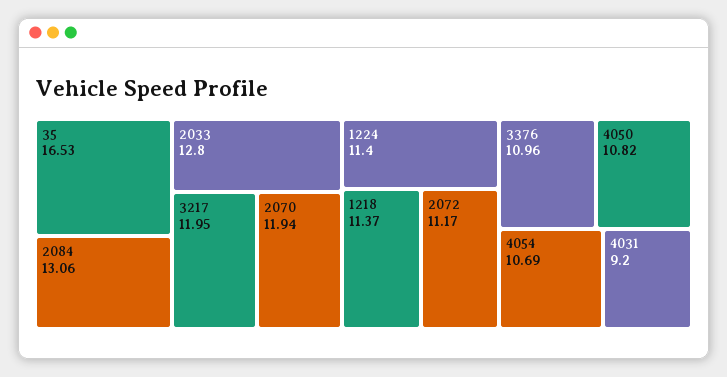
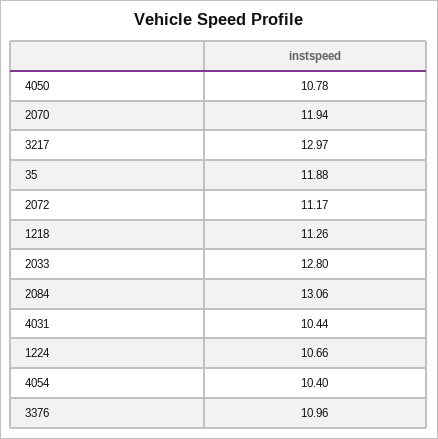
35: 16.53 -> 11.88
3217: 11.95 -> 12.97
1224: 11.4 -> 10.66
1218: 11.37 -> 11.26
4050: 10.82 -> 10.78
4054: 10.69 -> 10.4
4031: 9.2 -> 10.44

